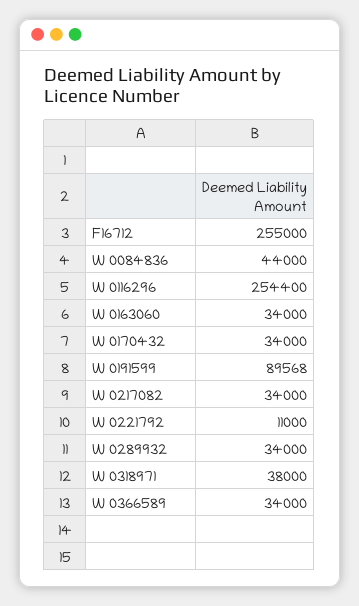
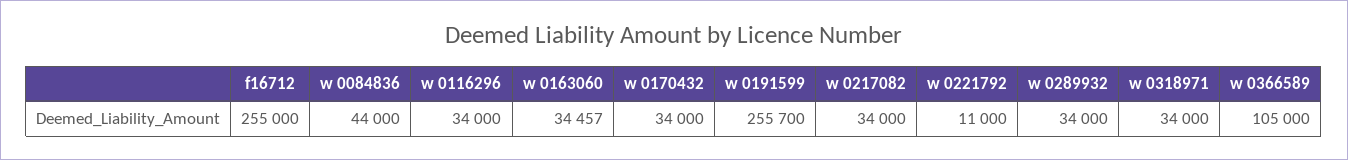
W 0116296: 254400 -> 34000
W 0163060: 34000 -> 34457
W 0191599: 89568 -> 255700
W 0318971: 38000 -> 34000
W 0366589: 34000 -> 105000

